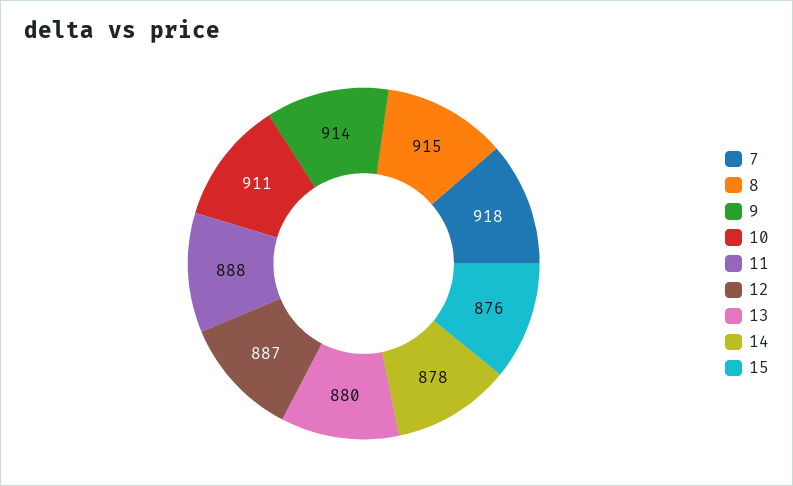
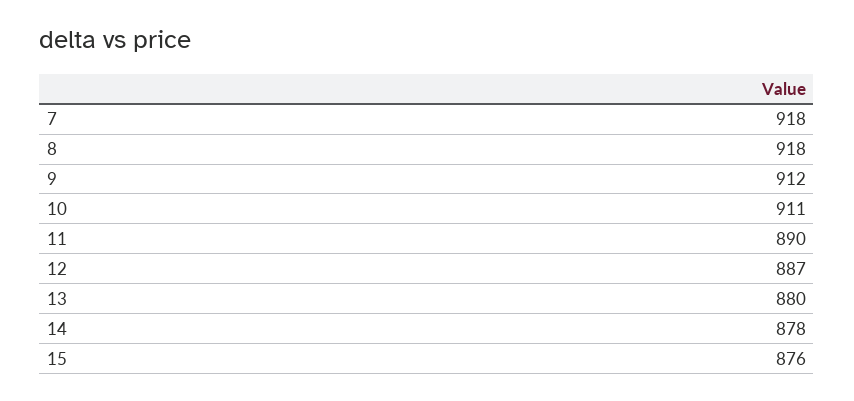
8: 915 -> 918
9: 914 -> 912
11: 888 -> 890

